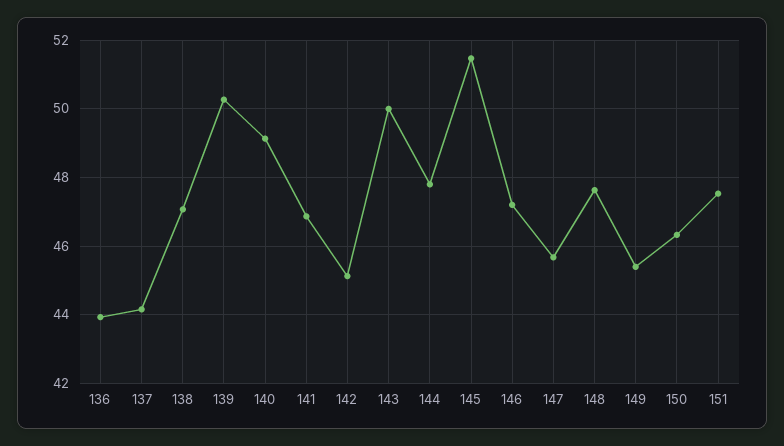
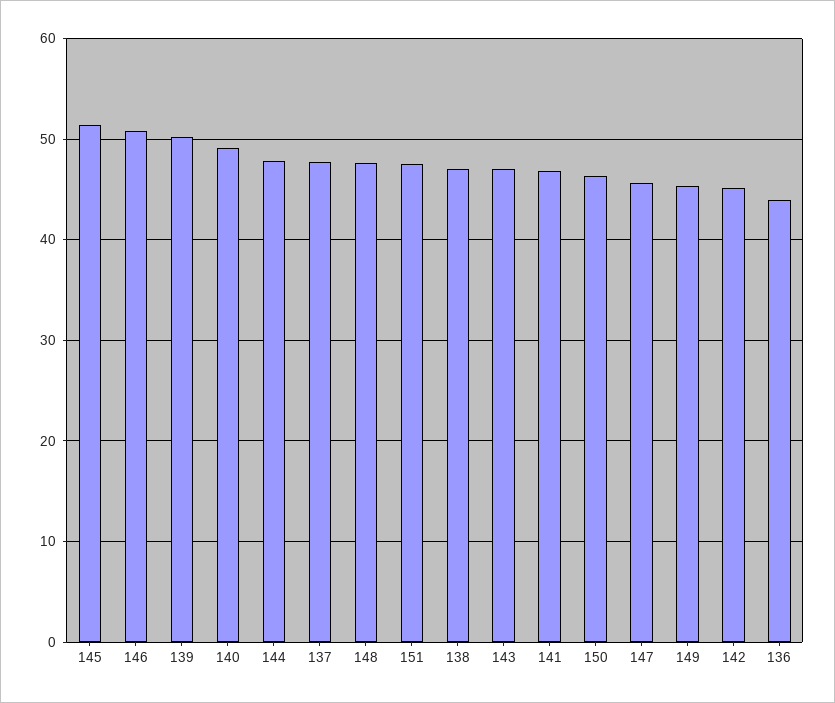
137: 44.2 -> 48
143: 50 -> 47
146: 47.2 -> 51

